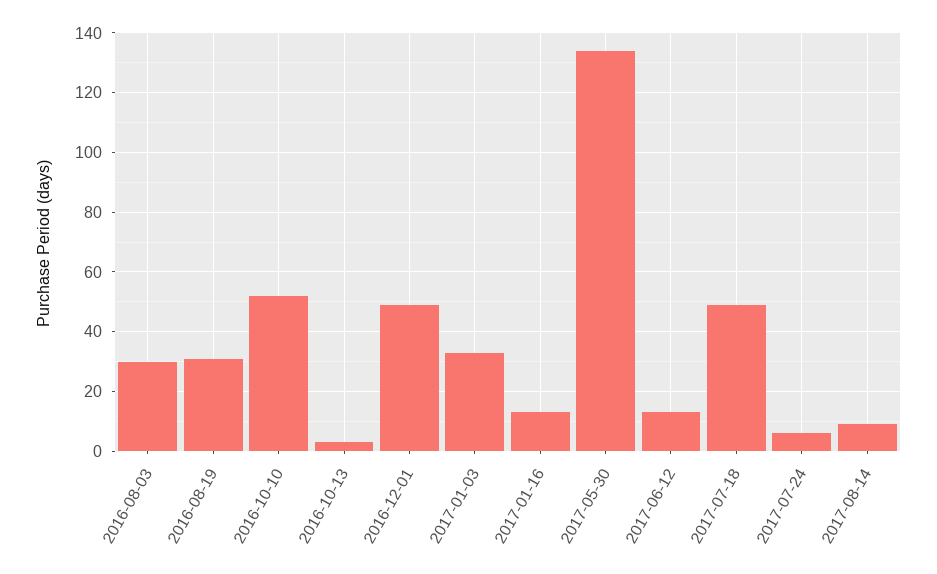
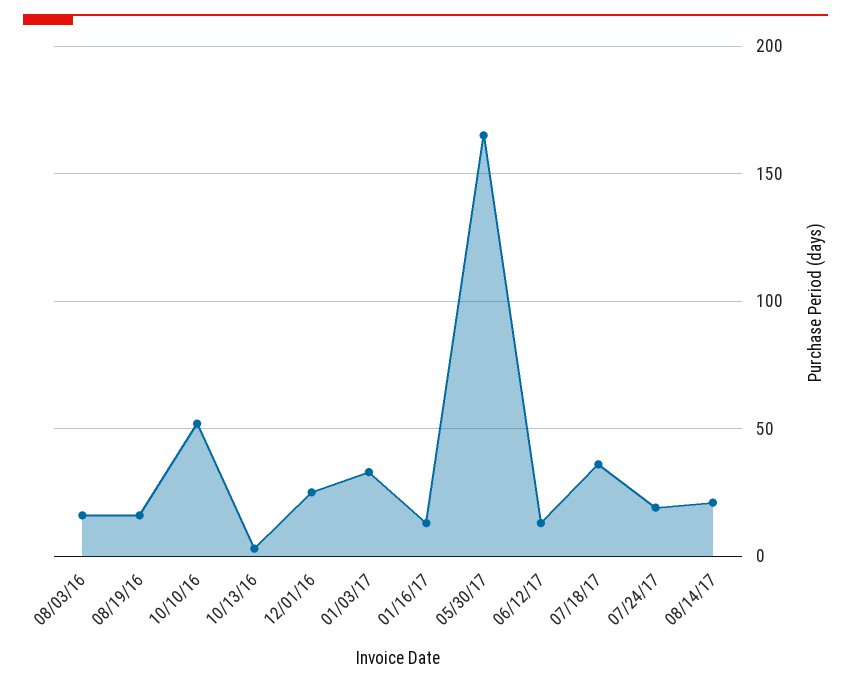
2016-08-03: 30 -> 15
2016-08-19: 30 -> 15
2016-12-01: 50 -> 25
2017-05-30: 135 -> 165
2017-07-18: 50 -> 35
2017-07-24: 5 -> 20
2017-08-14: 10 -> 20

